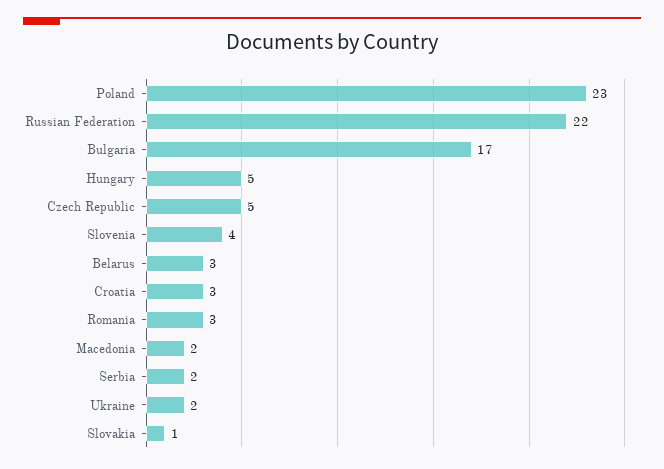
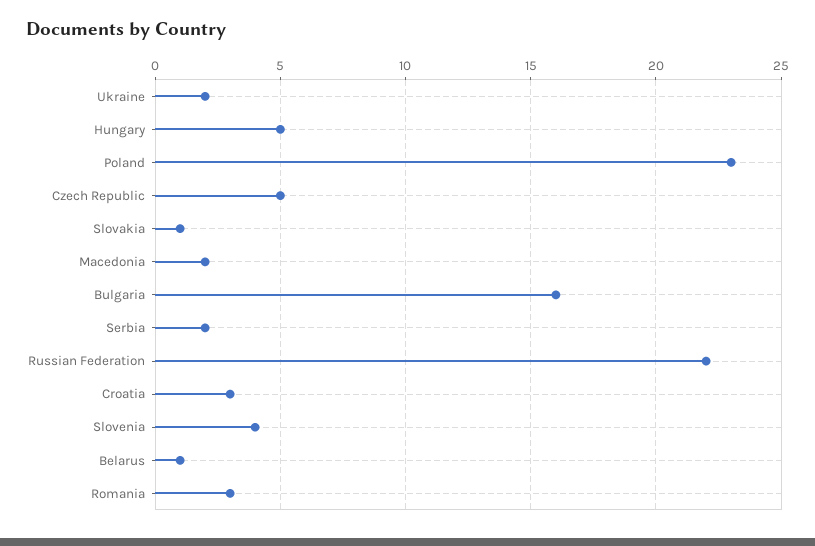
Bulgaria: 17 -> 16
Belarus: 3 -> 1

